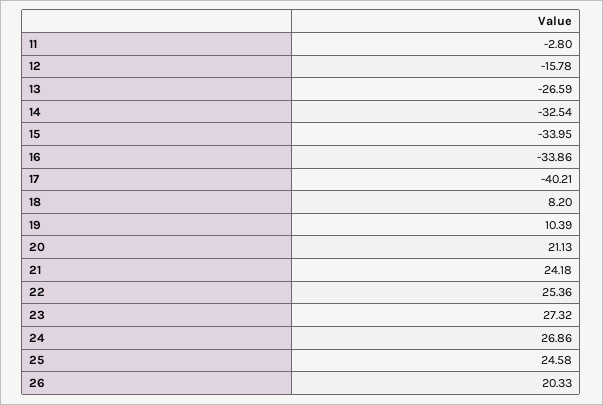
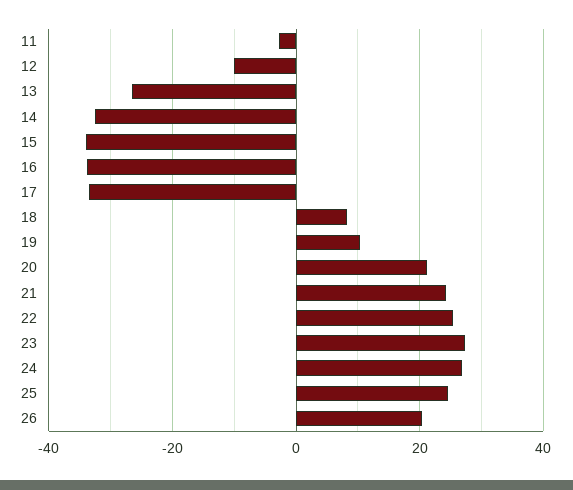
12: -15.78 -> -10
17: -40.21 -> -34

